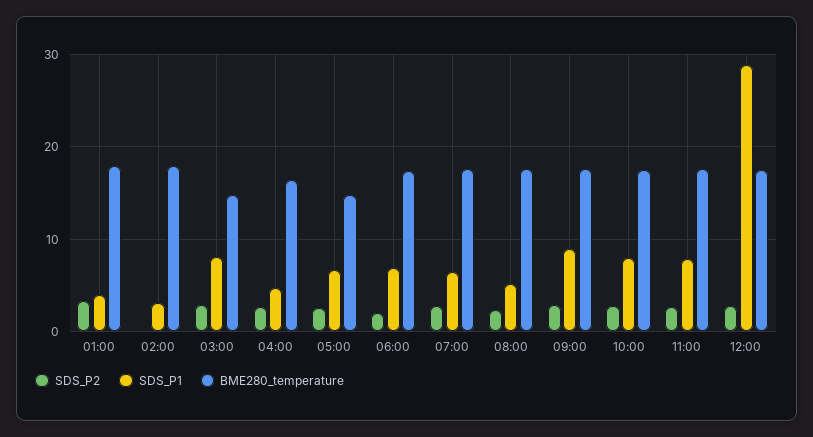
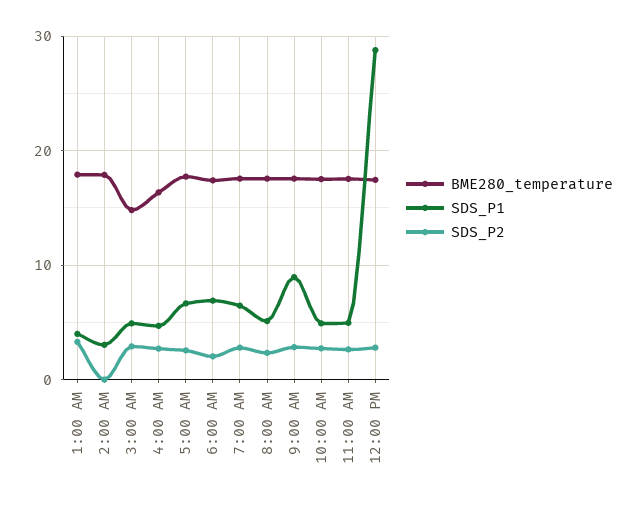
SDS_P1, 03:00: 8 -> 5
BME280_temperature, 05:00: 15 -> 18
SDS_P1, 10:00: 8 -> 5
SDS_P1, 11:00: 8 -> 5

